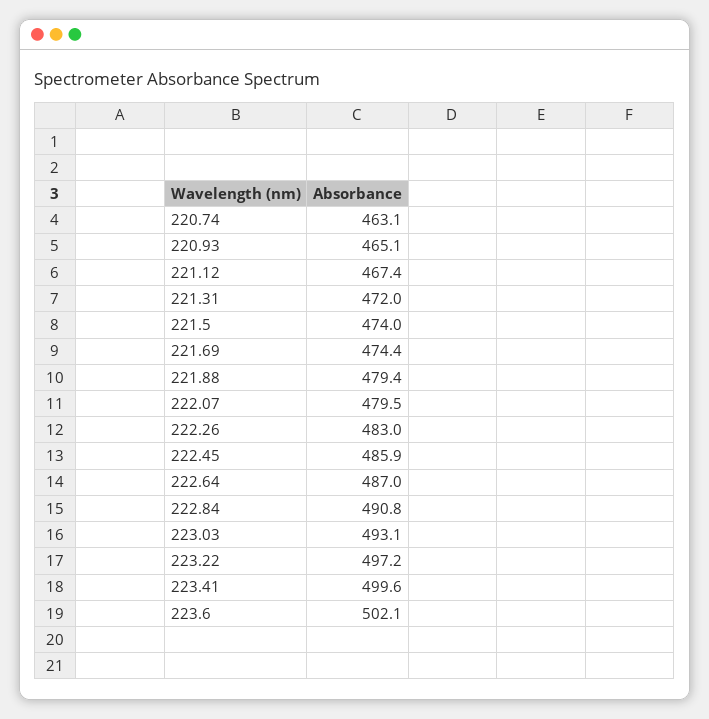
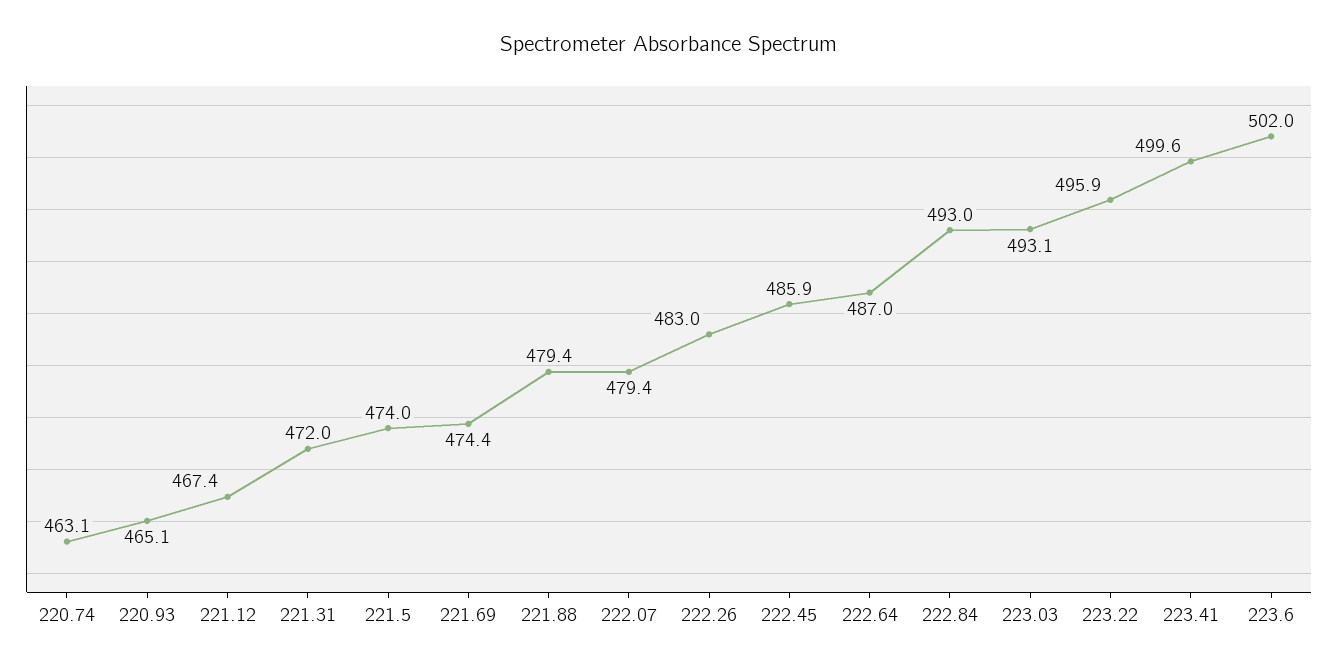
222.07: 479.5 -> 479.4
222.84: 490.8 -> 493
223.22: 497.2 -> 495.9
223.6: 502.1 -> 502

